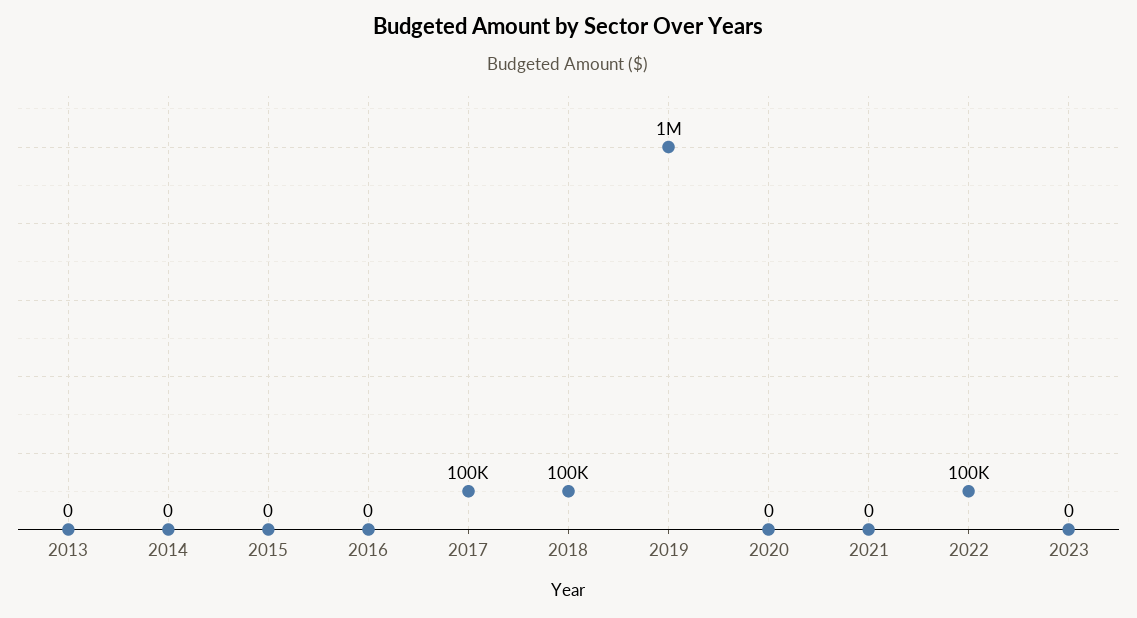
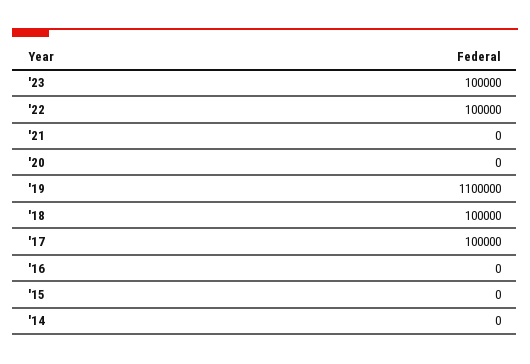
2013: 0 -> none
2019: 1000000 -> 1100000
2023: 0 -> 100000

